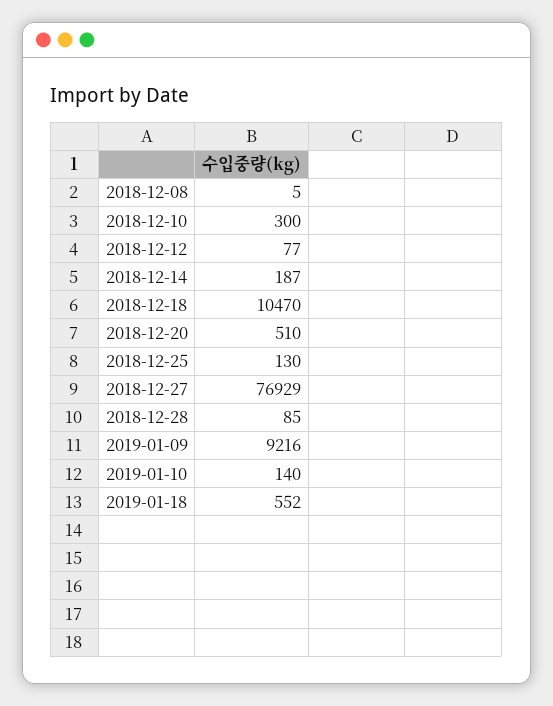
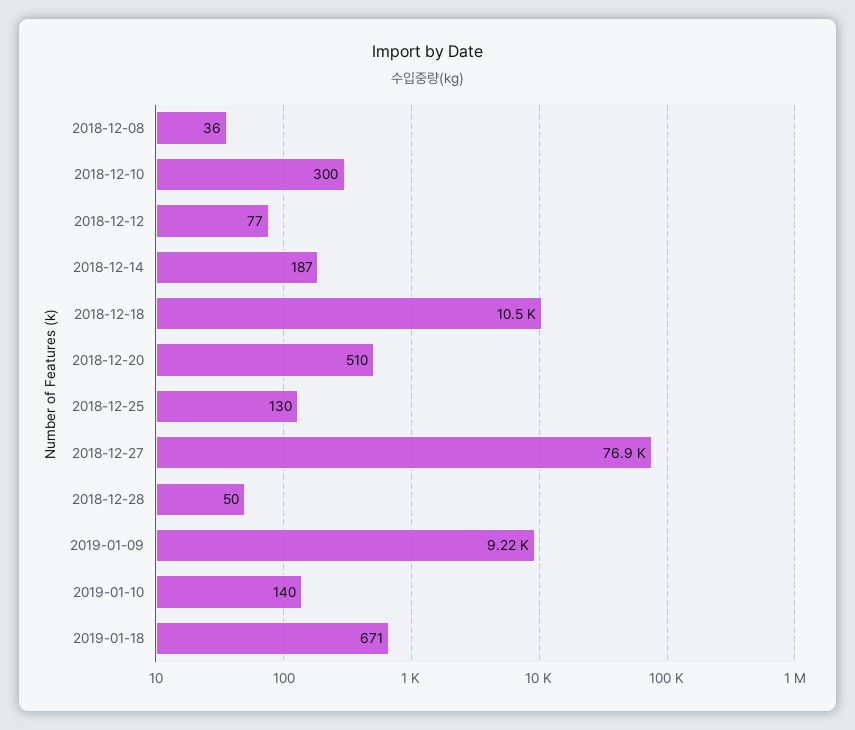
2018-12-08: 5 -> 36
2018-12-28: 85 -> 50
2019-01-18: 552 -> 671

